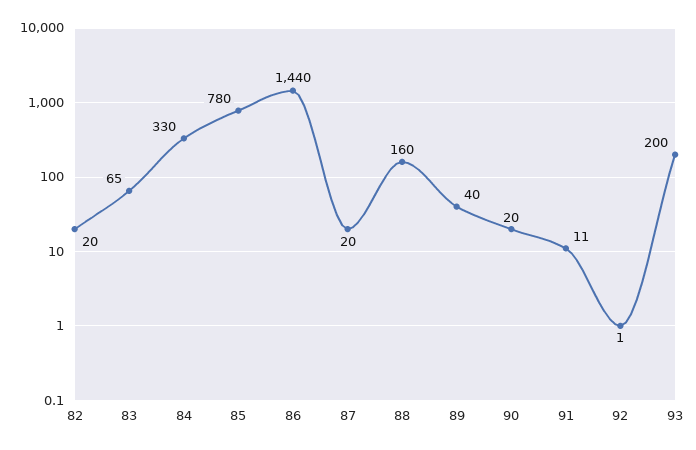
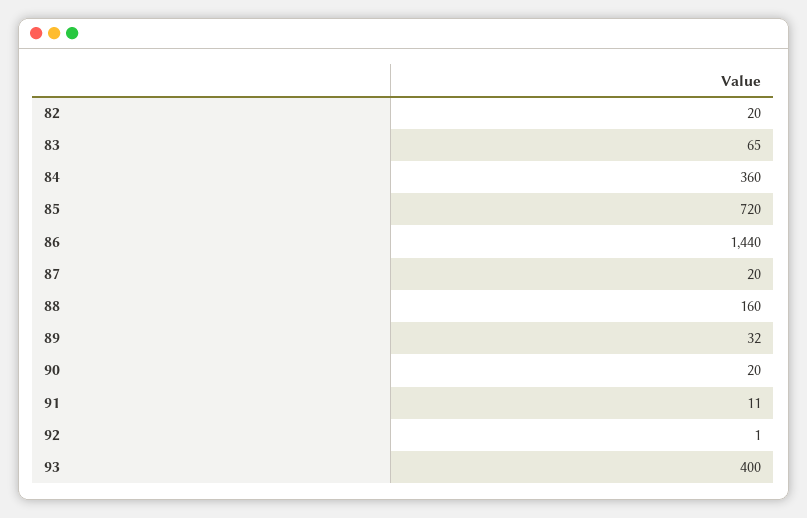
84: 330 -> 360
85: 780 -> 720
89: 40 -> 32
93: 200 -> 400

